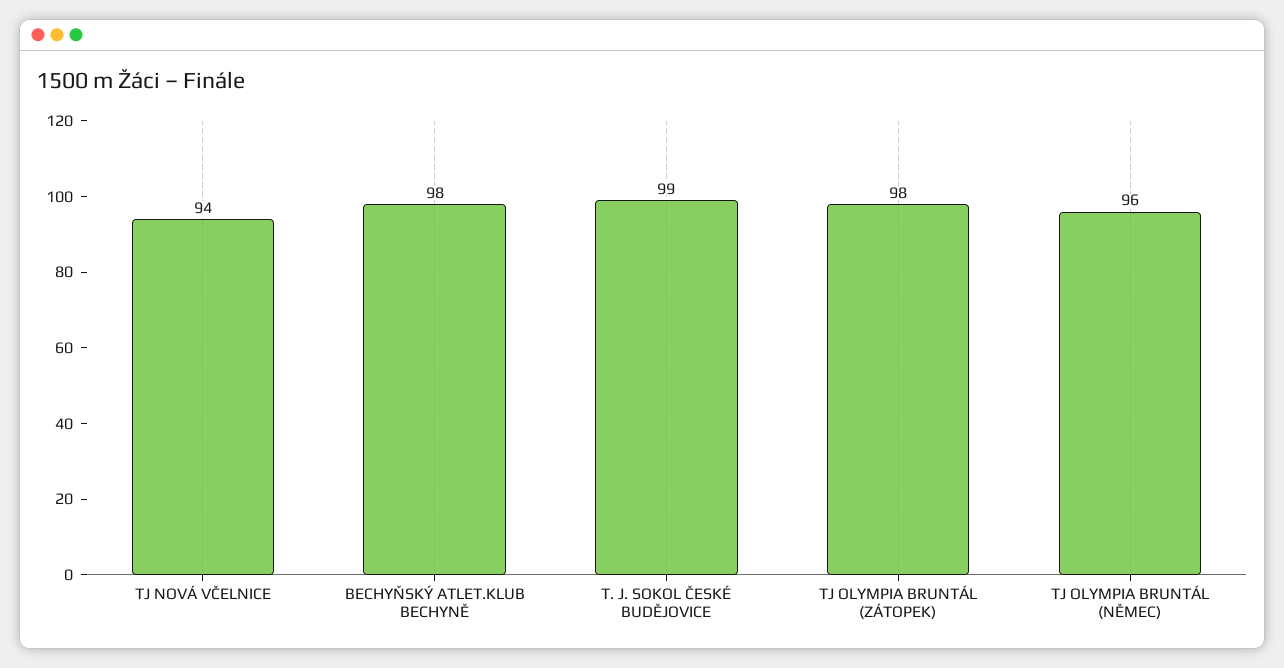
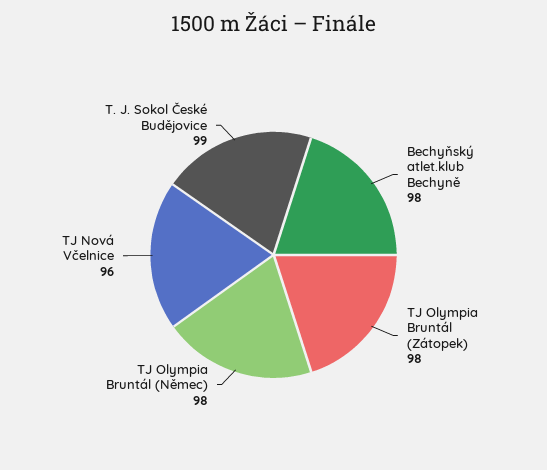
TJ NOVÁ VČELNICE: 94 -> 96
TJ OLYMPIA BRUNTÁL (NĚMEC): 96 -> 98

